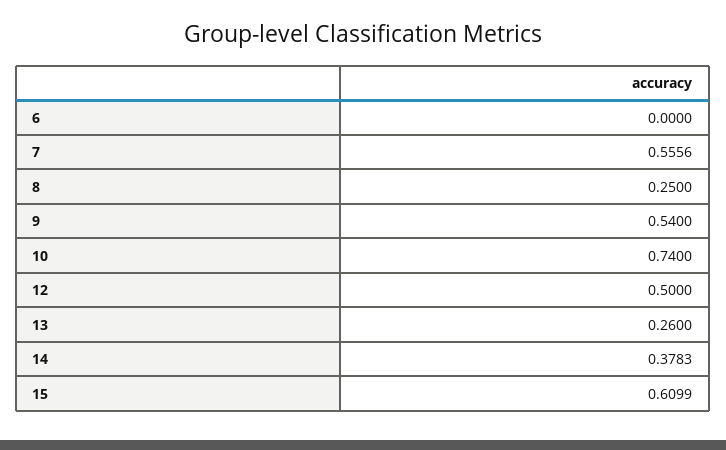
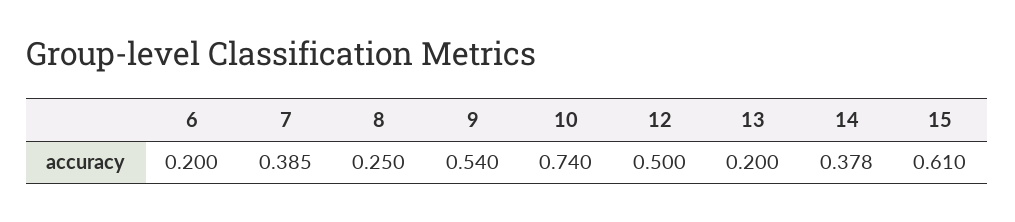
6: 0 -> 0.2
7: 0.5556 -> 0.385
13: 0.26 -> 0.2

